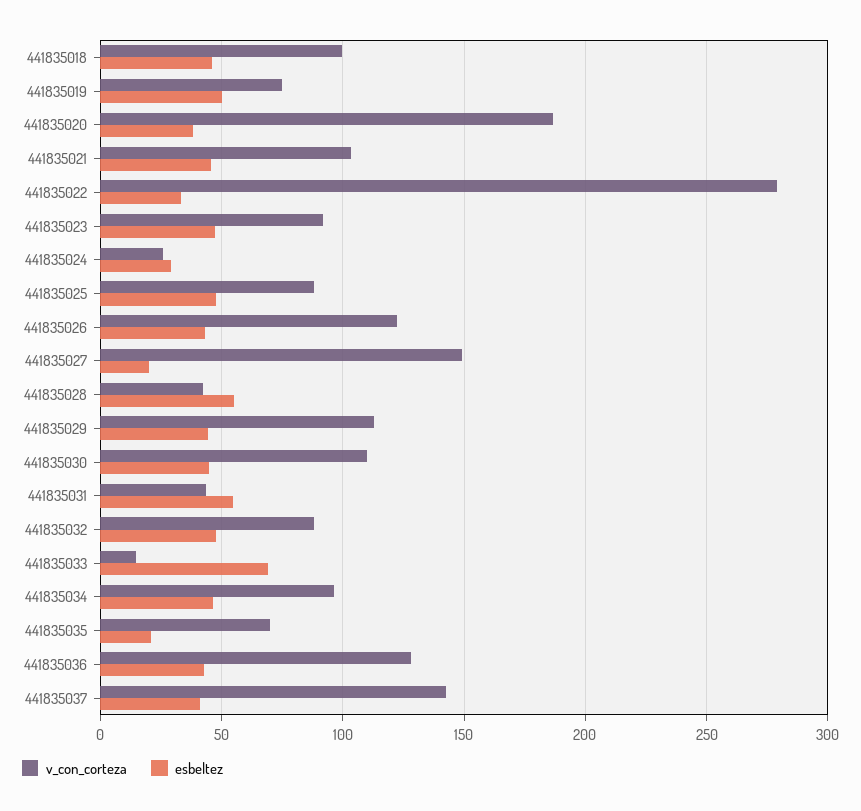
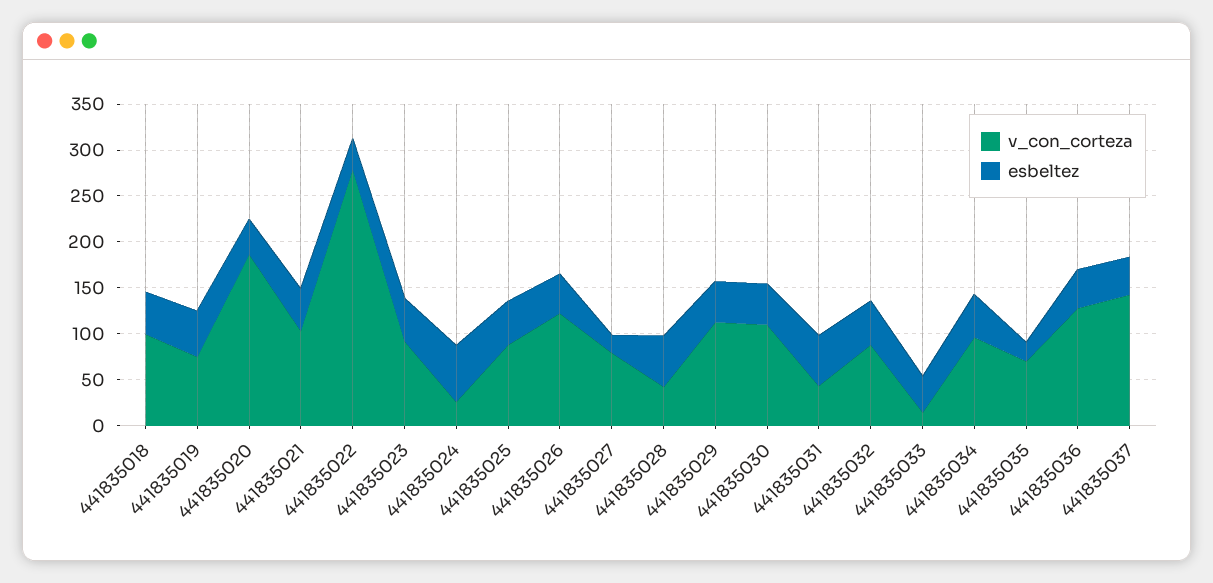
esbeltez, 441835024: 30 -> 60
v_con_corteza, 441835027: 150 -> 80
esbeltez, 441835033: 70 -> 40

